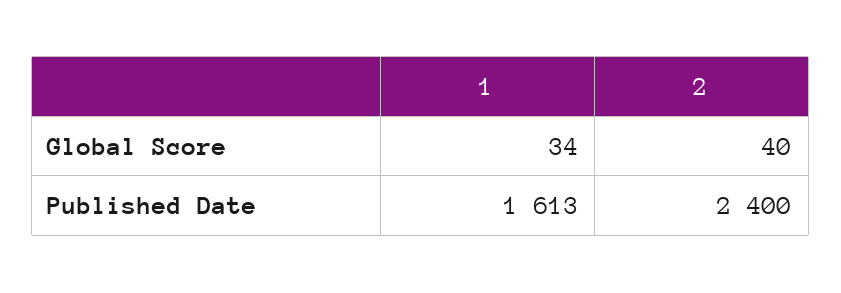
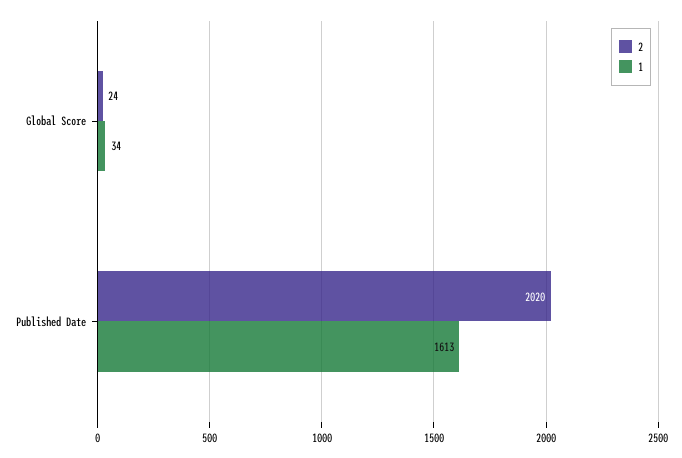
2, Global Score: 40 -> 24
2, Published Date: 2400 -> 2020

